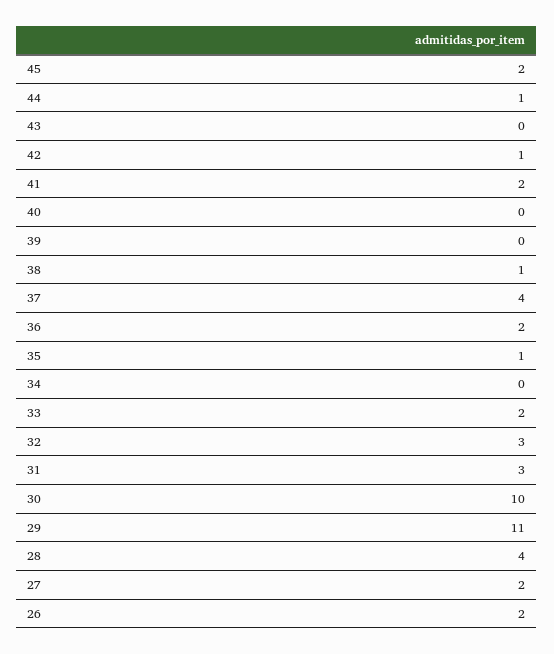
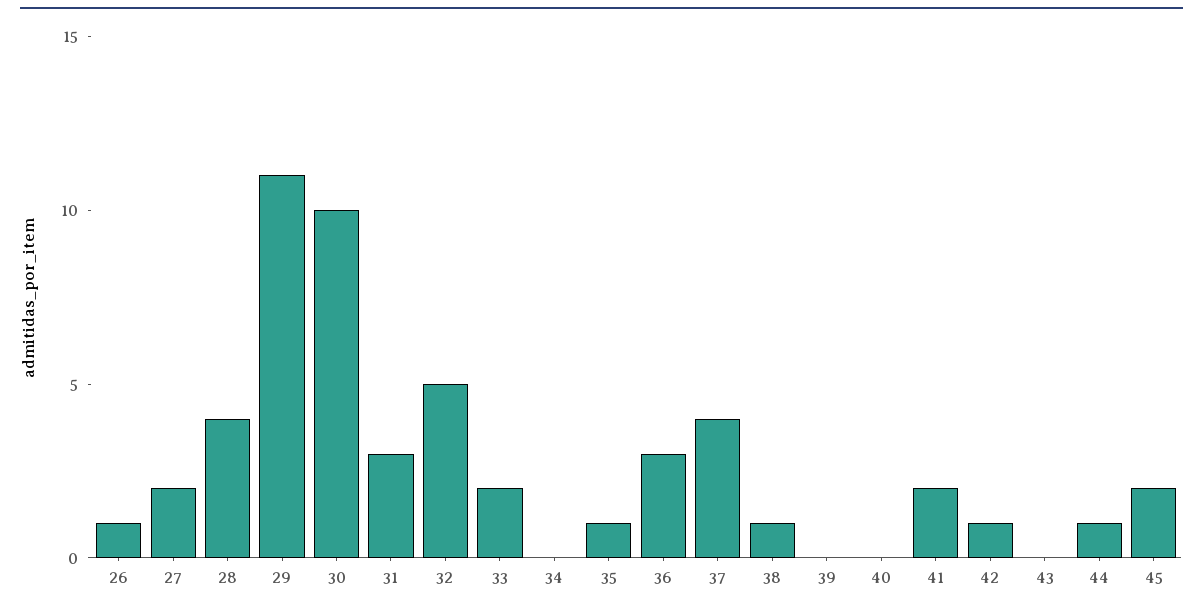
36: 2 -> 3
32: 3 -> 5
26: 2 -> 1

